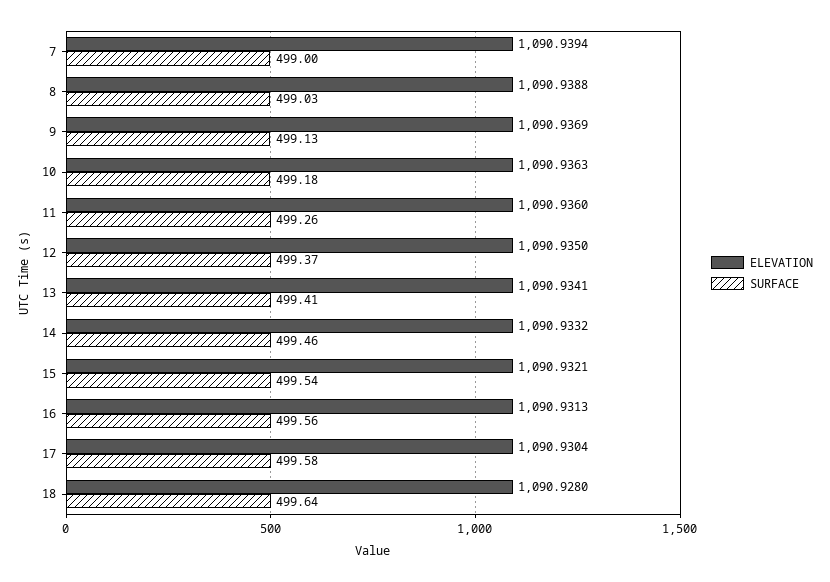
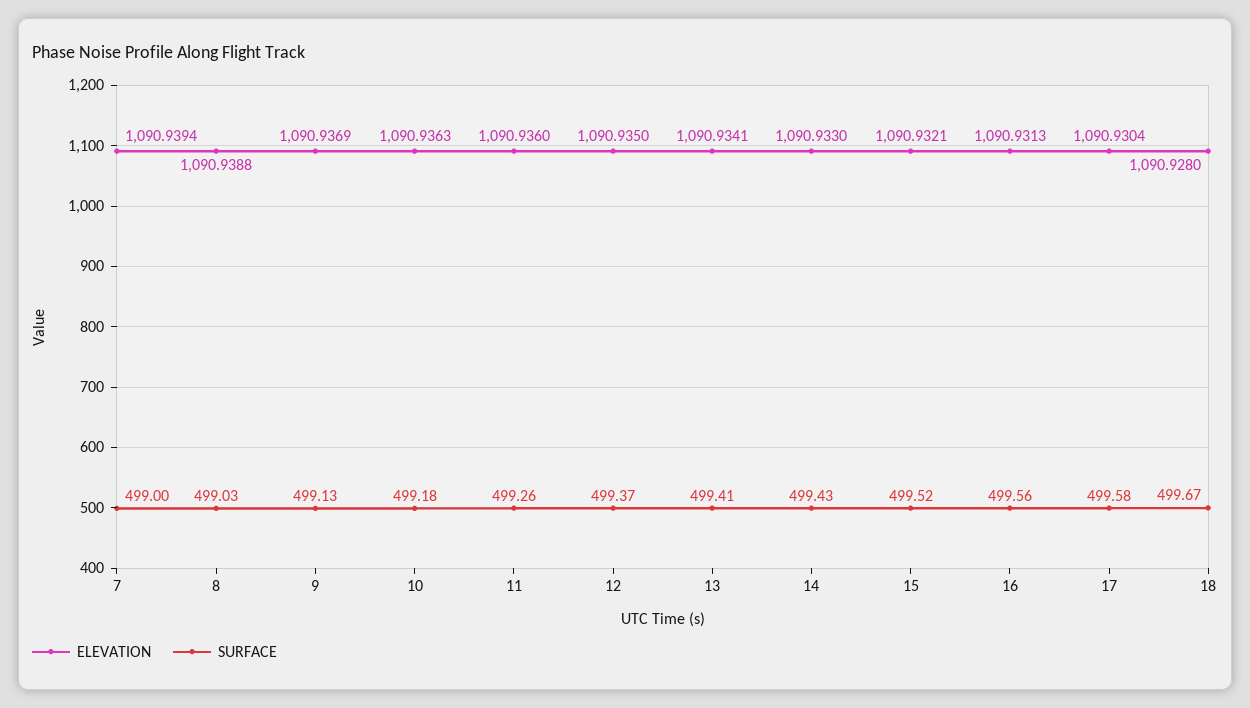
ELEVATION, 14: 1090.9332 -> 1090.933
SURFACE, 14: 499.46 -> 499.43
SURFACE, 15: 499.54 -> 499.52
SURFACE, 18: 499.64 -> 499.67

